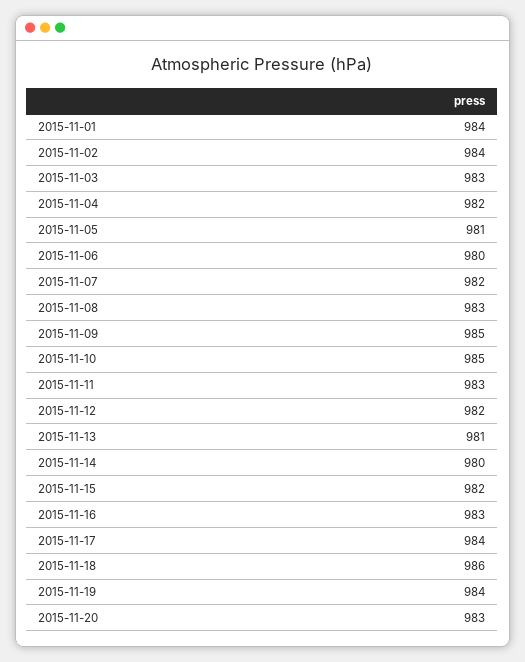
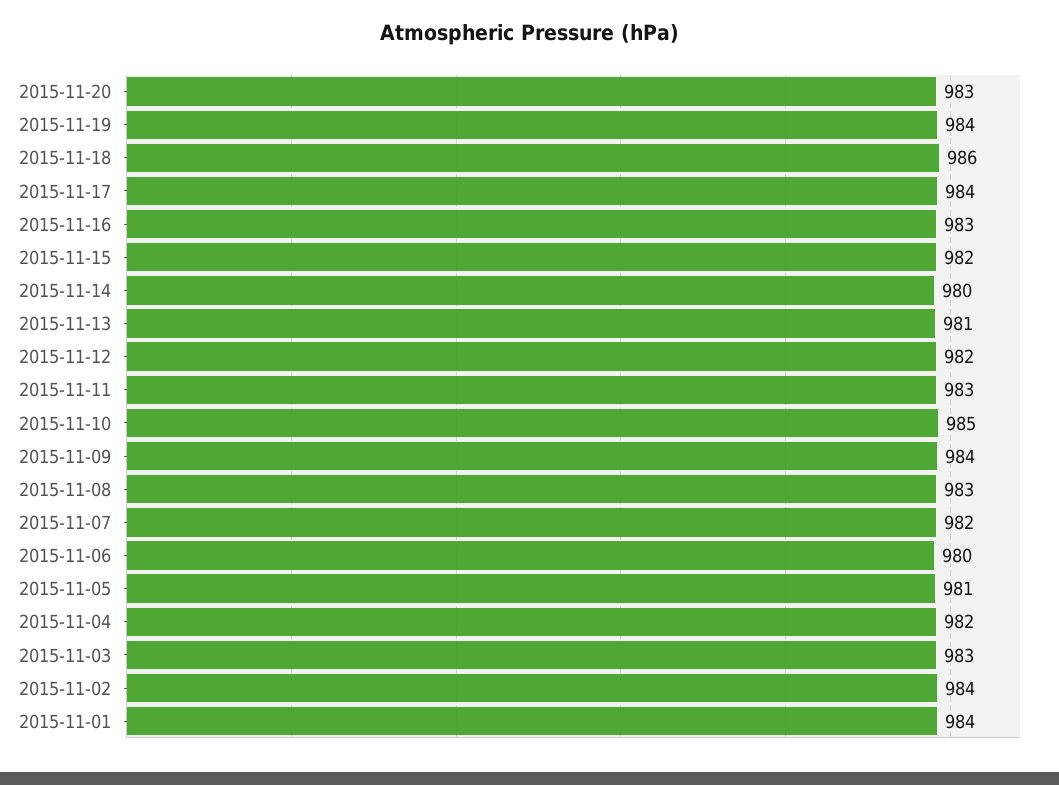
2015-11-09: 985 -> 984

